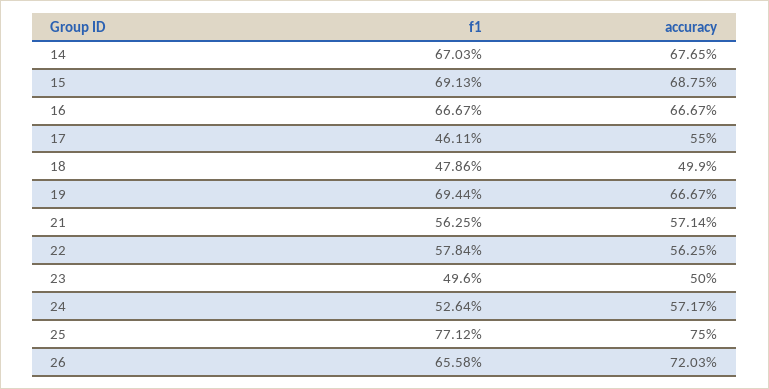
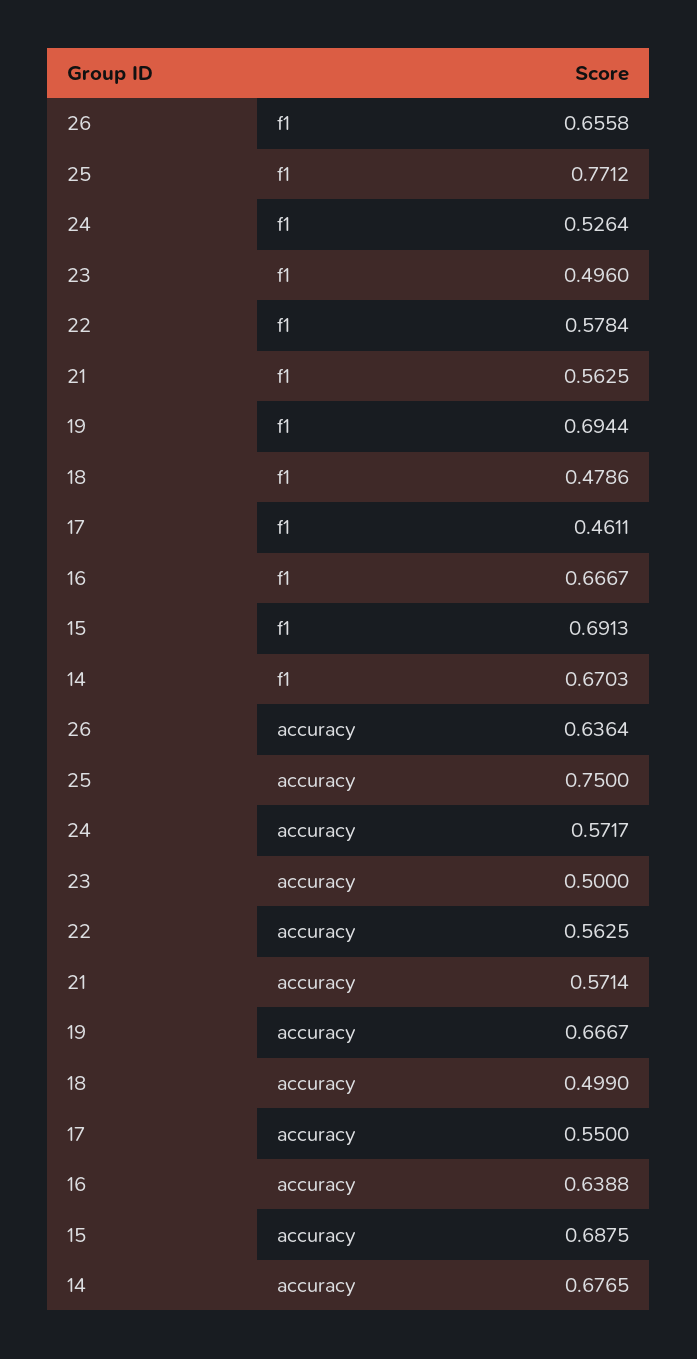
accuracy, 16: 0.6667 -> 0.6388
accuracy, 26: 0.7203 -> 0.6364

